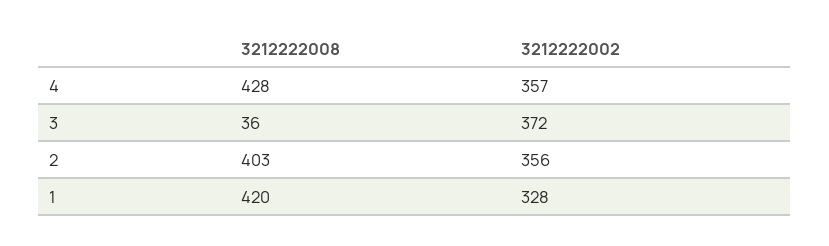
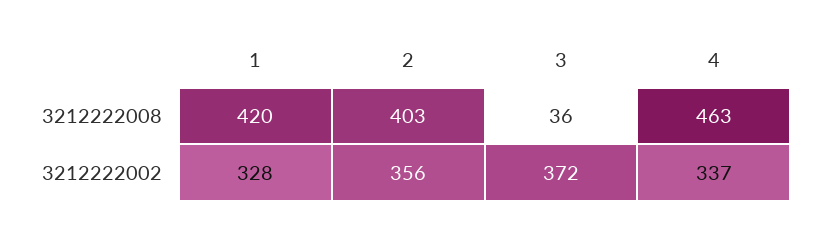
3212222008, 4: 428 -> 463
3212222002, 4: 357 -> 337

